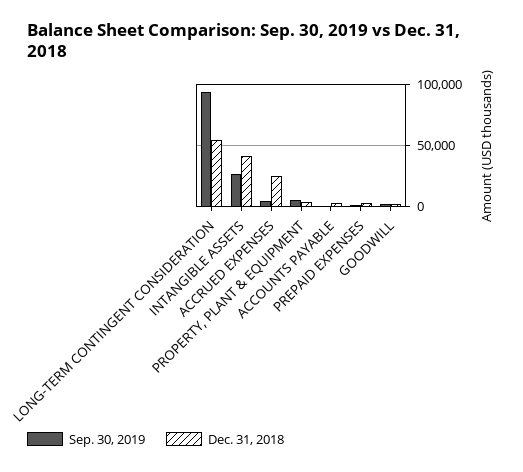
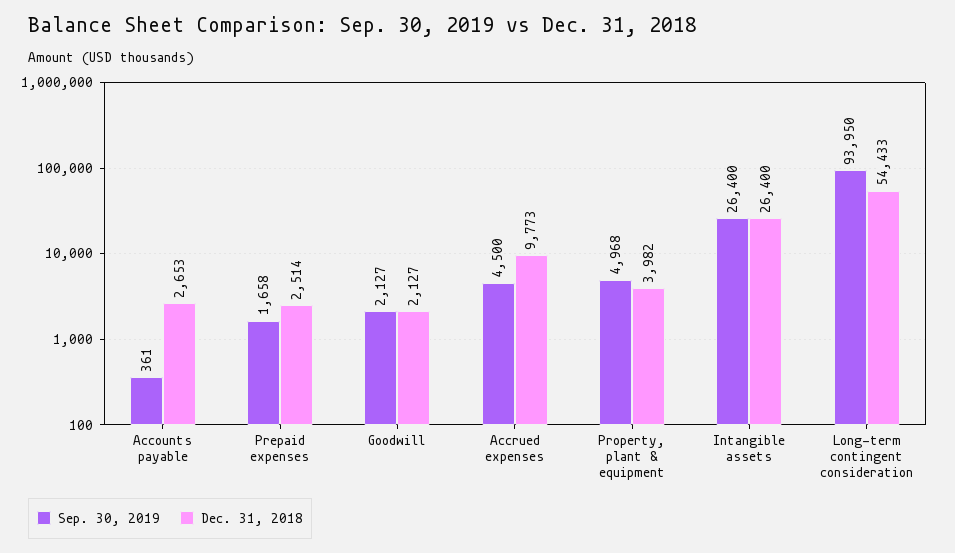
Dec. 31, 2018, INTANGIBLE ASSETS: 40000 -> 26400
Dec. 31, 2018, ACCRUED EXPENSES: 25000 -> 9773

